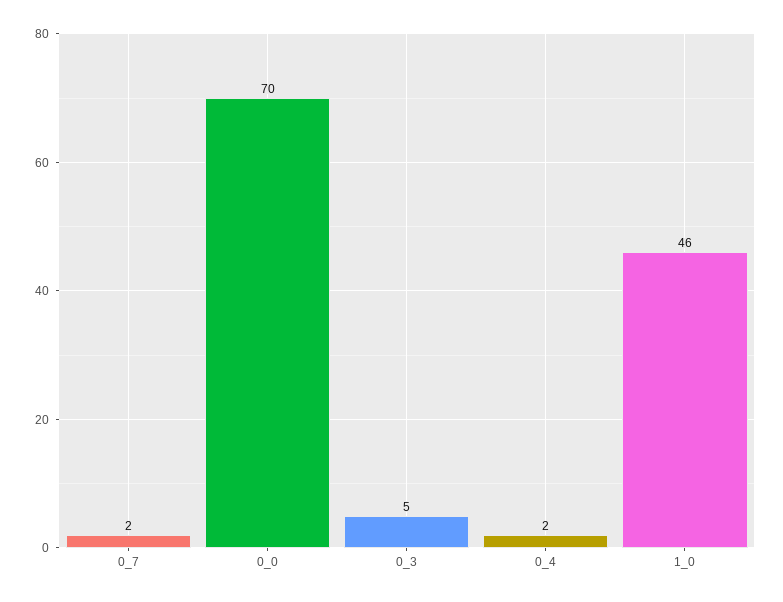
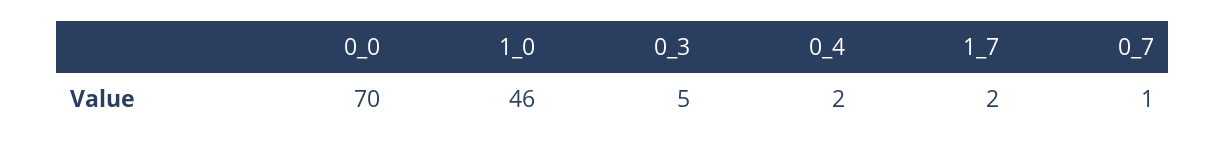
0_7: 2 -> 1
1_7: none -> 2

